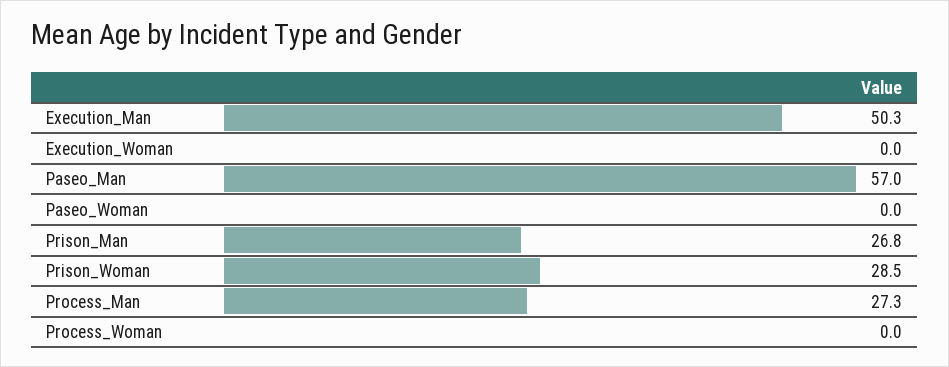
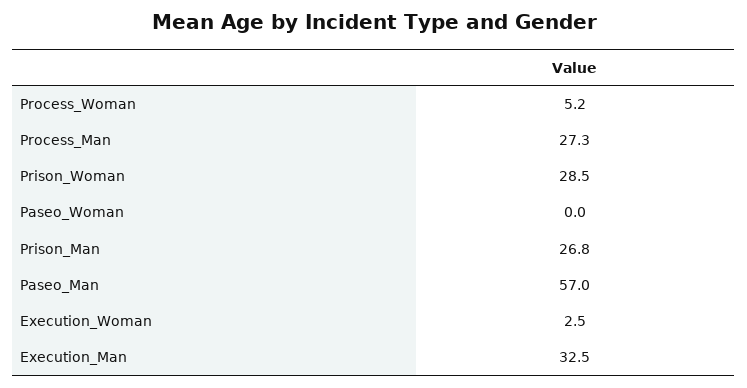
Execution_Man: 50.3 -> 32.5
Execution_Woman: 0 -> 2.5
Process_Woman: 0 -> 5.2

